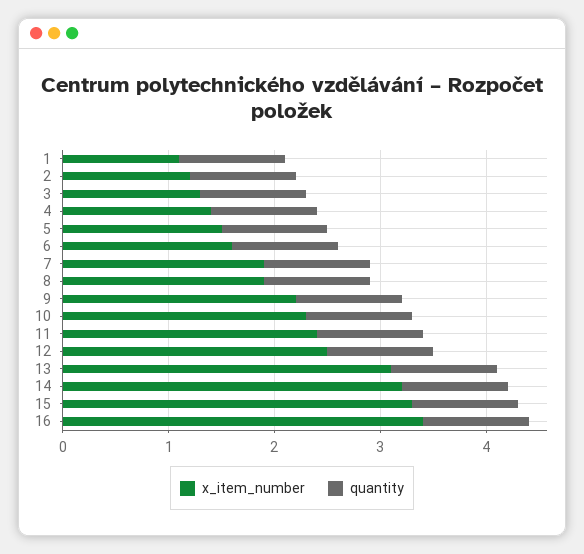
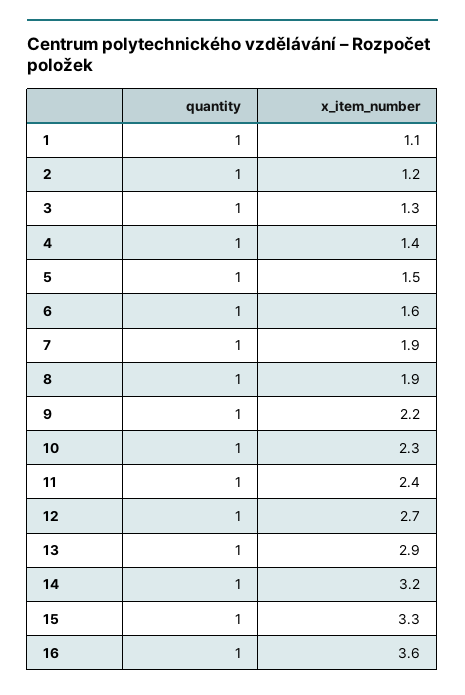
x_item_number, 12: 2.5 -> 2.7
x_item_number, 13: 3.1 -> 2.9
x_item_number, 16: 3.4 -> 3.6

